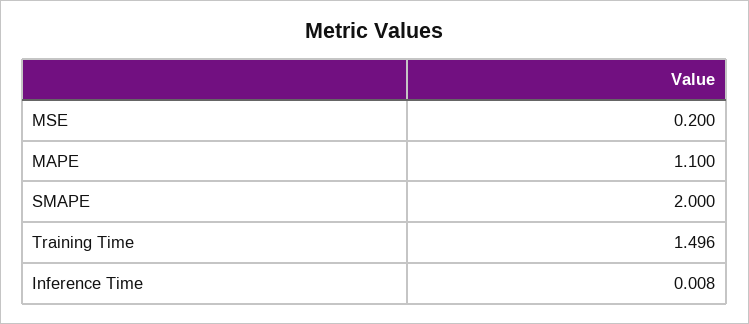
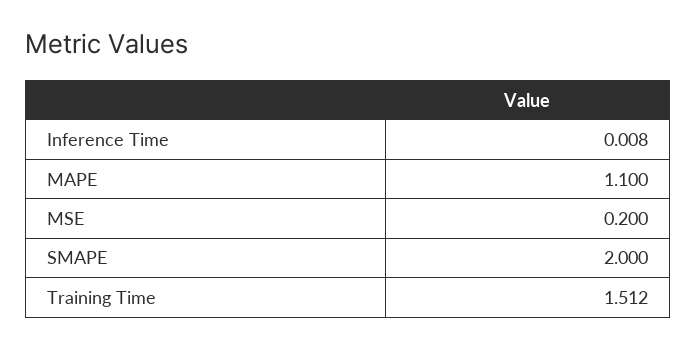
Training Time: 1.496 -> 1.512

